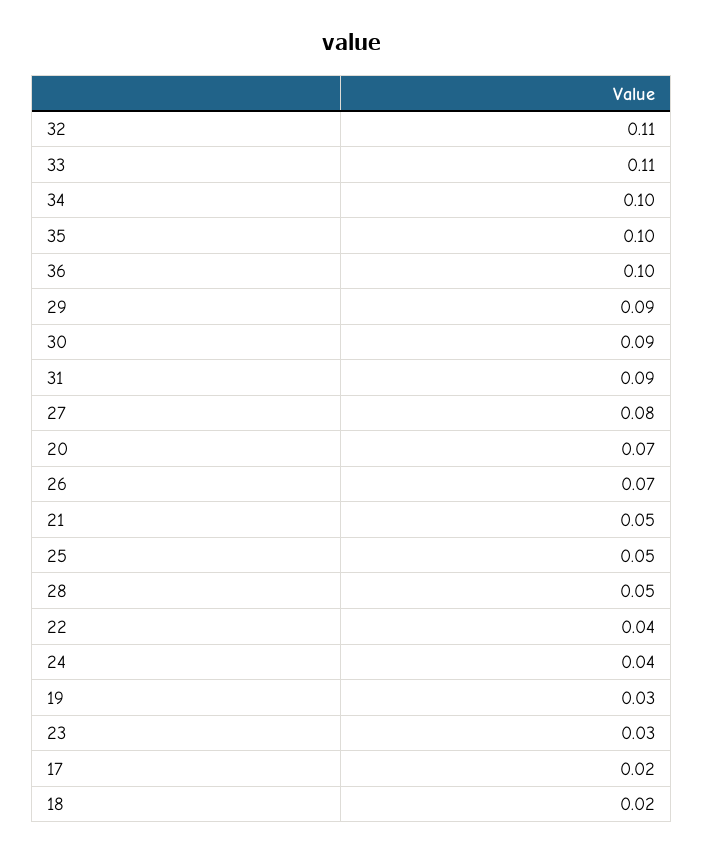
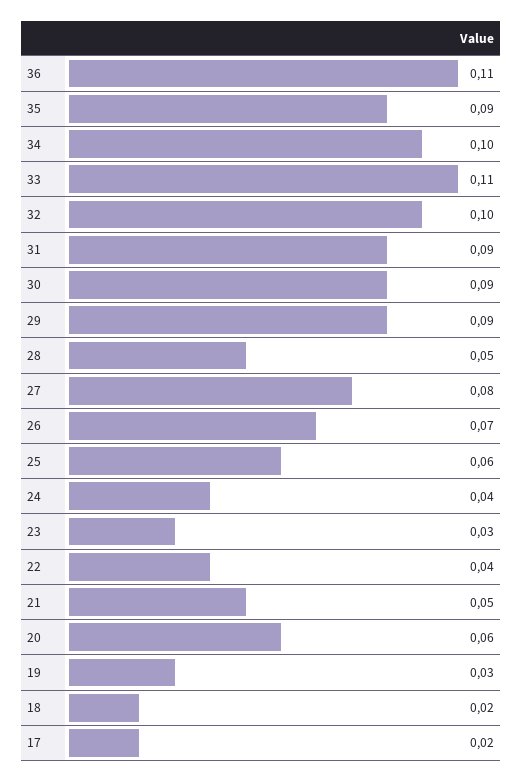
32: 0.11 -> 0.1
35: 0.1 -> 0.09
36: 0.1 -> 0.11
20: 0.07 -> 0.06
25: 0.05 -> 0.06

